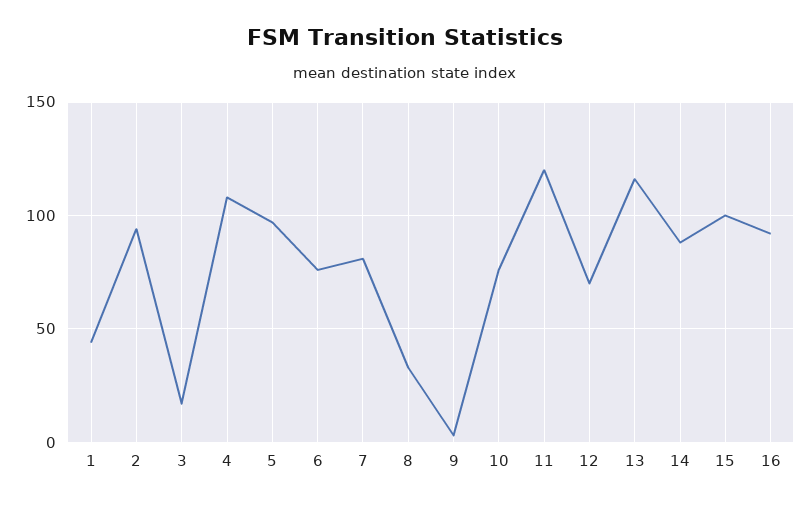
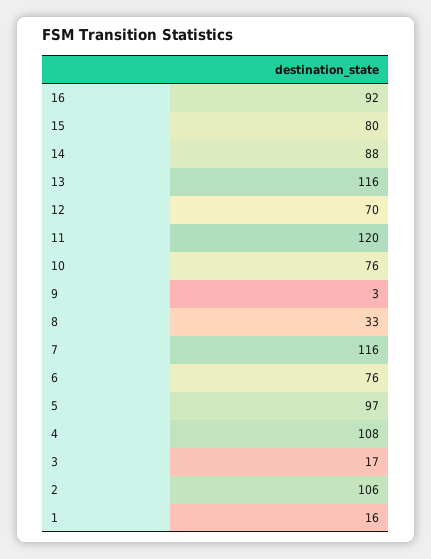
1: 45 -> 16
2: 95 -> 106
7: 80 -> 116
15: 100 -> 80

